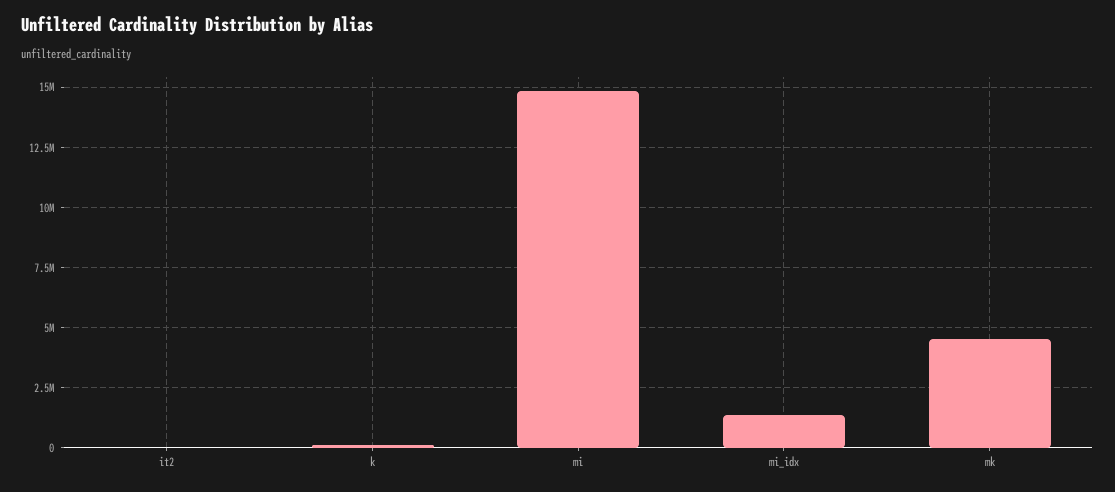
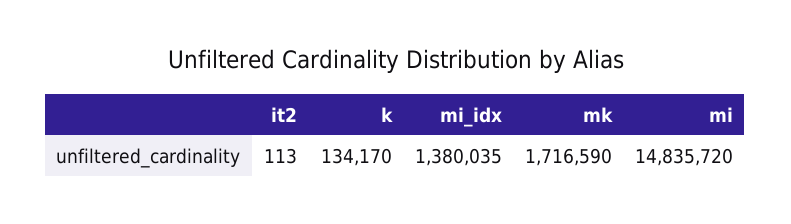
mk: 4500000 -> 1716590

